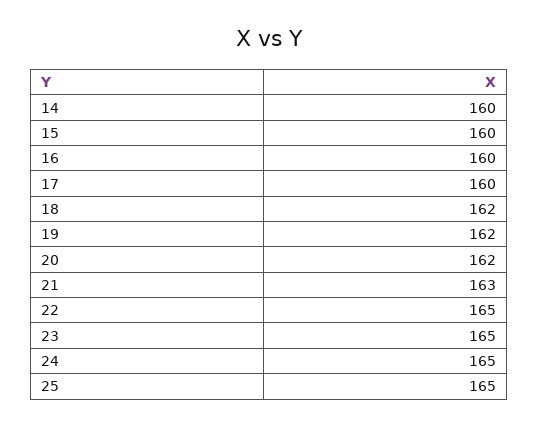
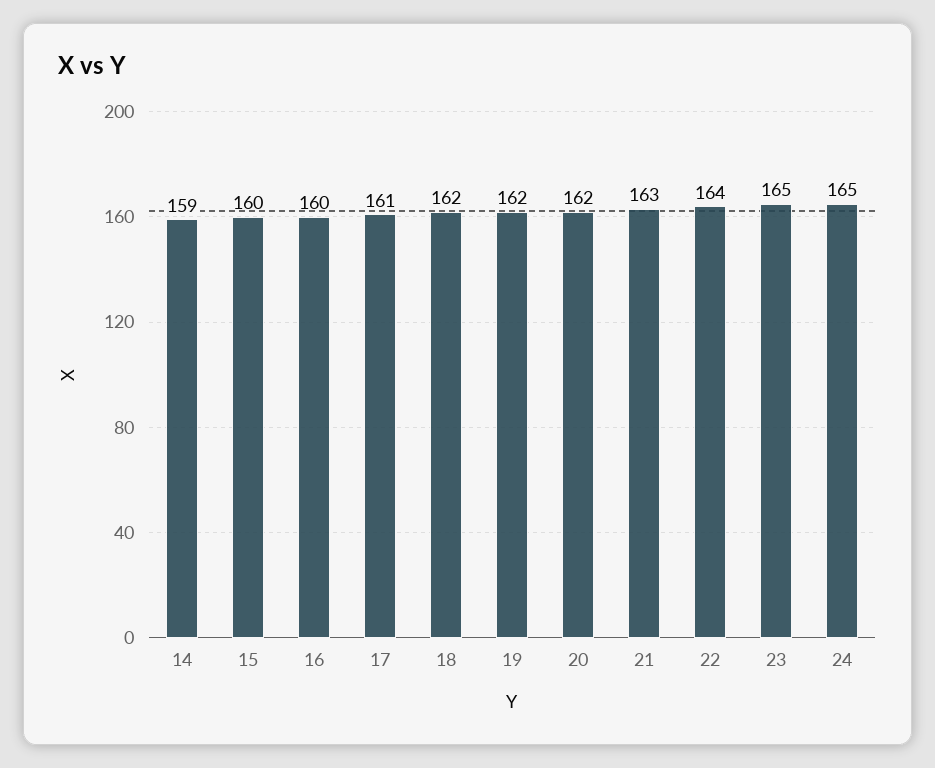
14: 160 -> 159
17: 160 -> 161
22: 165 -> 164
25: 165 -> none

